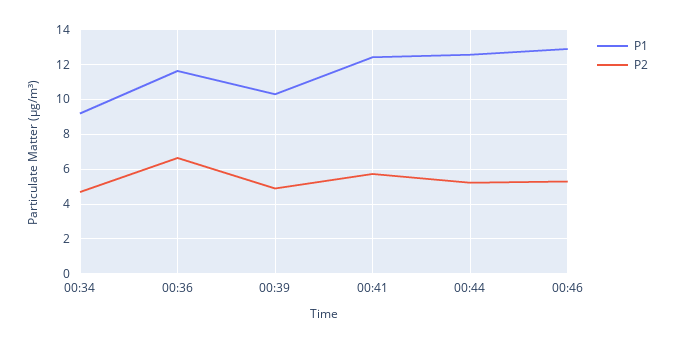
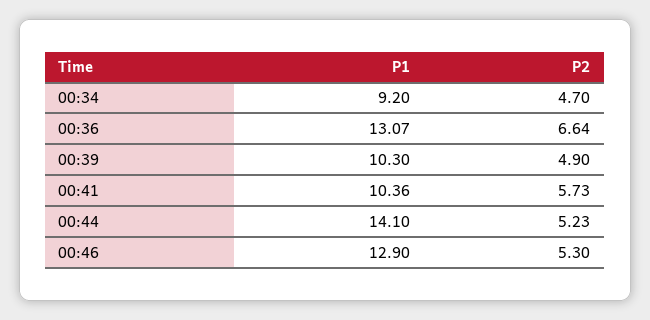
P1, 00:36: 11.5 -> 13.07
P1, 00:41: 12.5 -> 10.36
P1, 00:44: 12.5 -> 14.1

